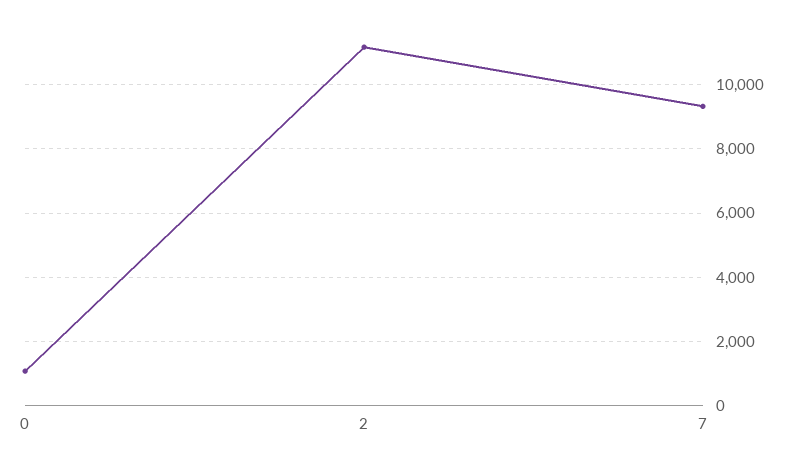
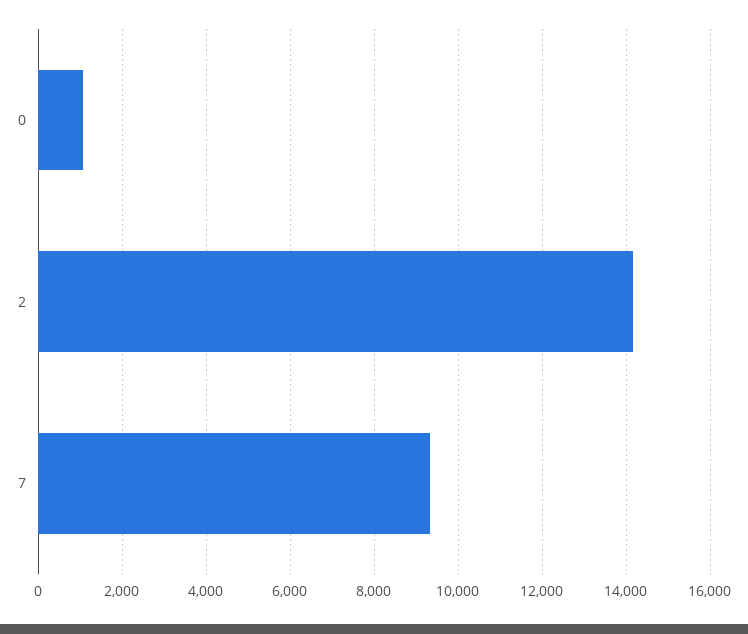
2: 11200 -> 14200

